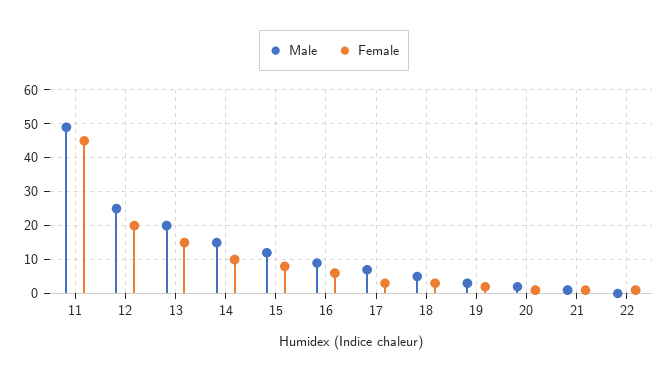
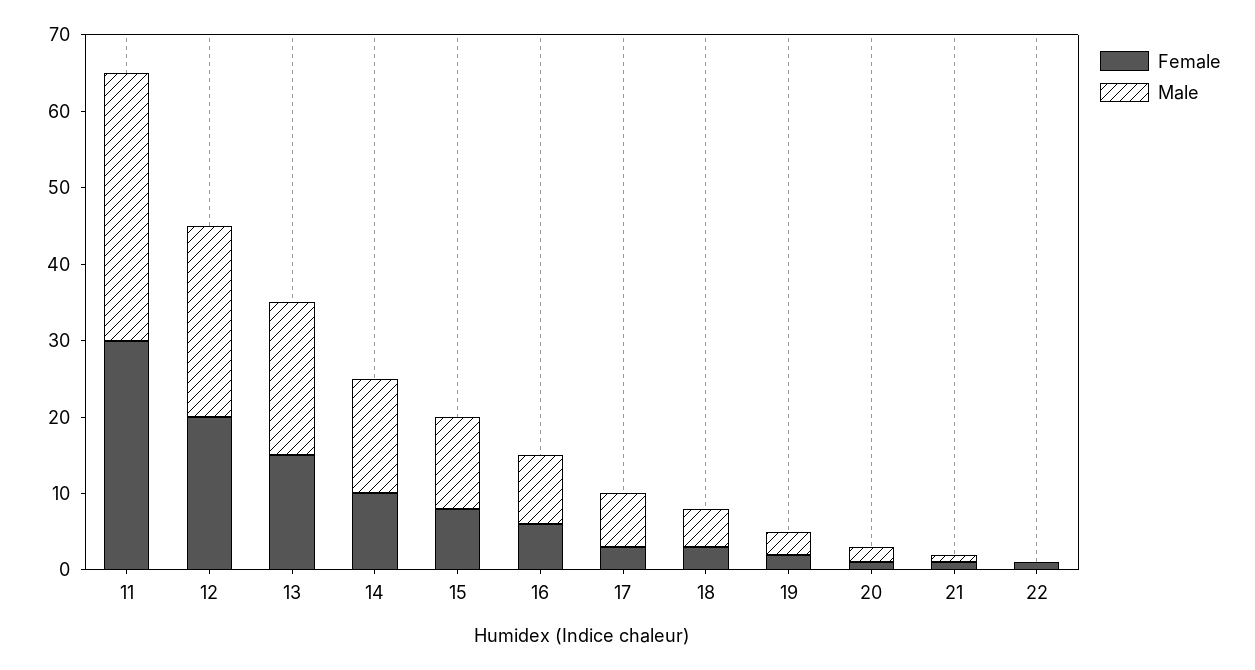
Male, 11: 50 -> 35
Female, 11: 45 -> 30

